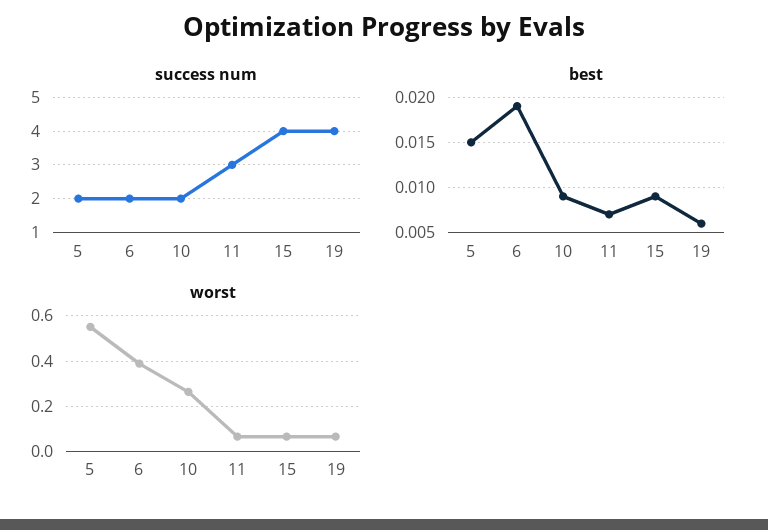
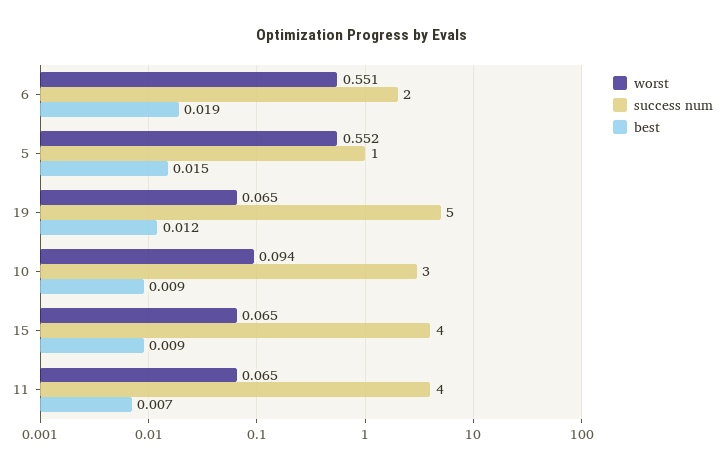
success num, 5: 2 -> 1
success num, 10: 2 -> 3
success num, 11: 3 -> 4
success num, 19: 4 -> 5
best, 19: 0.006 -> 0.012
worst, 6: 0.4 -> 0.551
worst, 10: 0.25 -> 0.094

